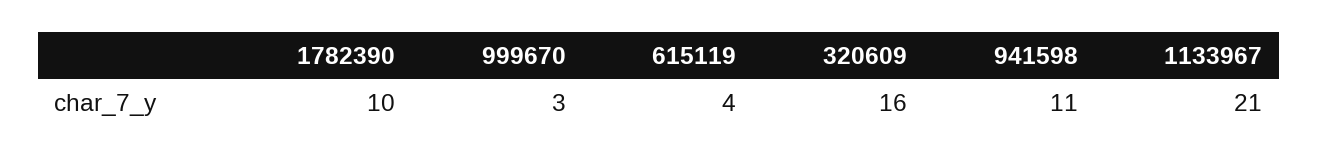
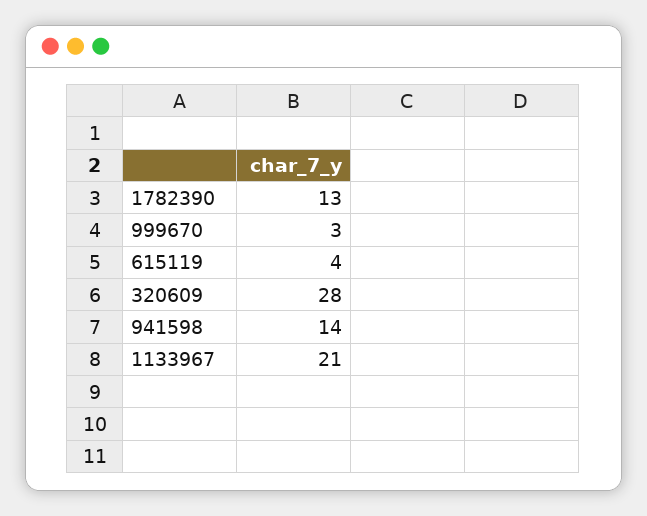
1782390: 10 -> 13
320609: 16 -> 28
941598: 11 -> 14

